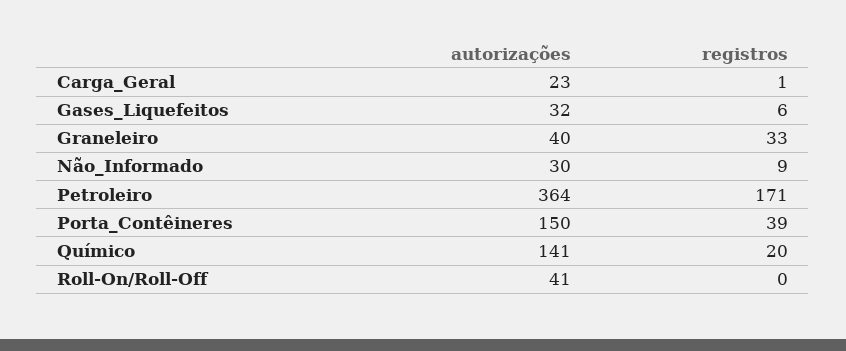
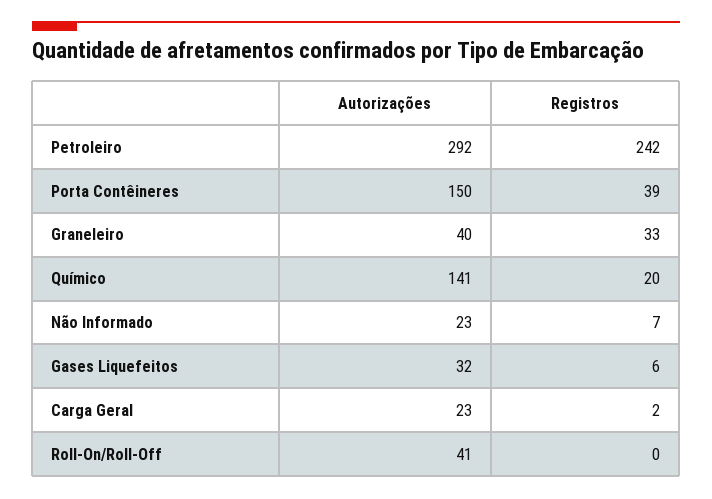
registros, Carga_Geral: 1 -> 2
autorizações, Não_Informado: 30 -> 23
registros, Não_Informado: 9 -> 7
autorizações, Petroleiro: 364 -> 292
registros, Petroleiro: 171 -> 242

